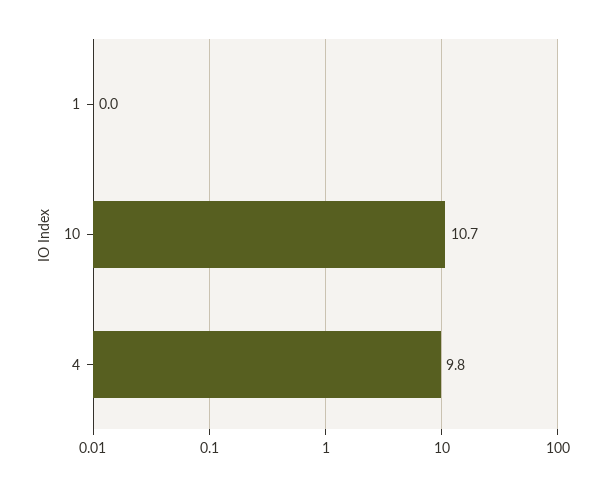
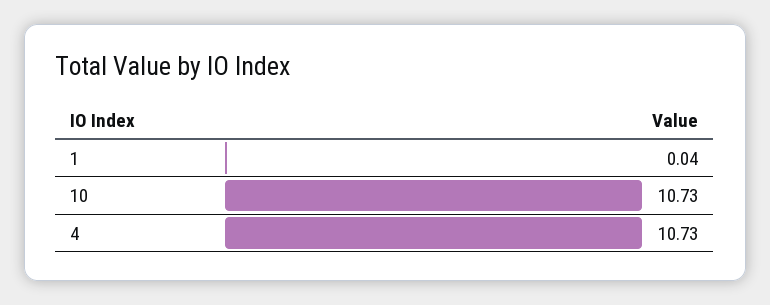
4: 9.8 -> 10.73

